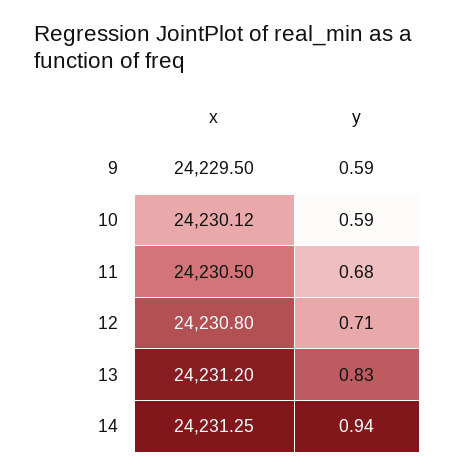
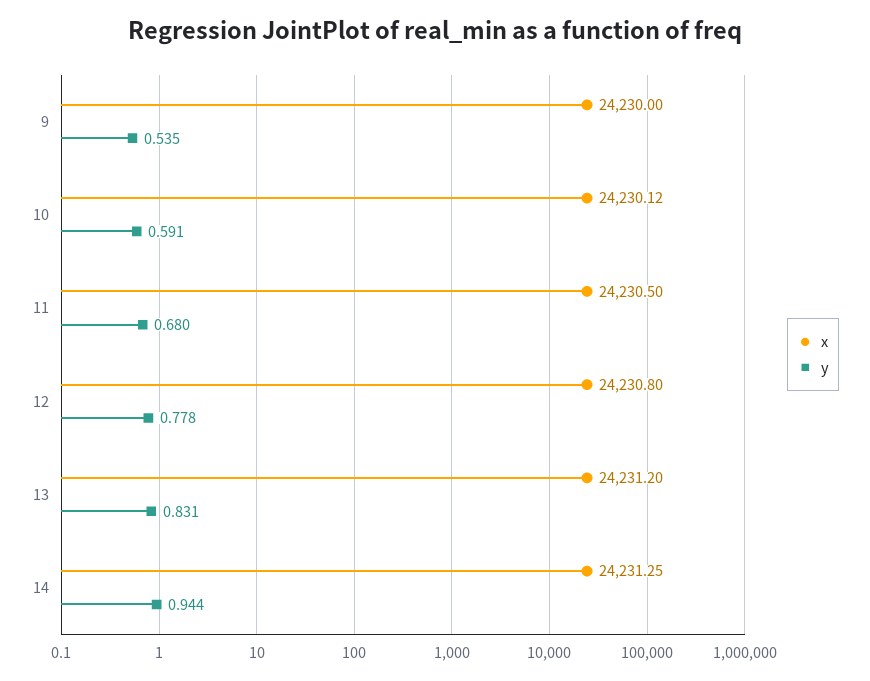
x, 9: 24229.5 -> 24230
y, 9: 0.59 -> 0.535
y, 12: 0.71 -> 0.778

